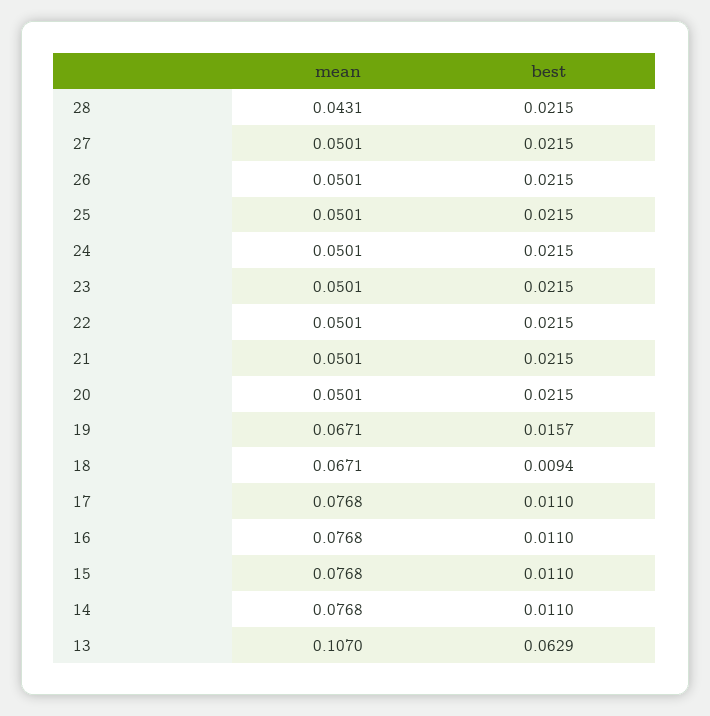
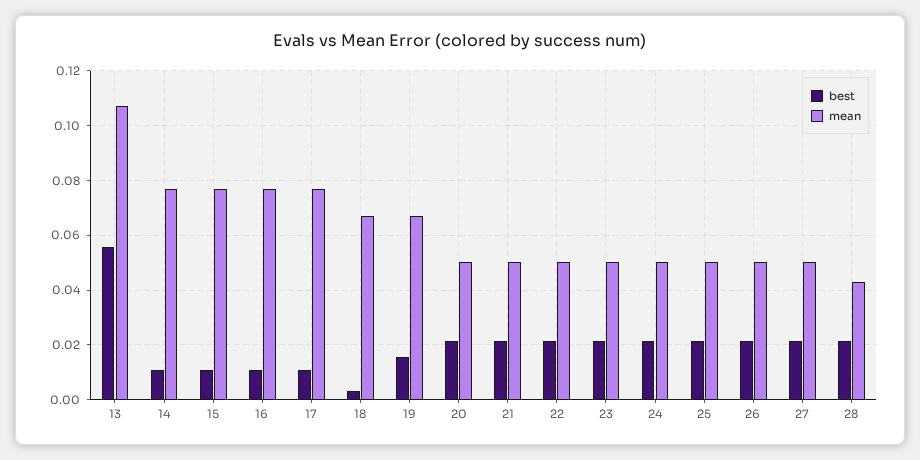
best, 18: 0.0094 -> 0.0025
best, 13: 0.0629 -> 0.055

